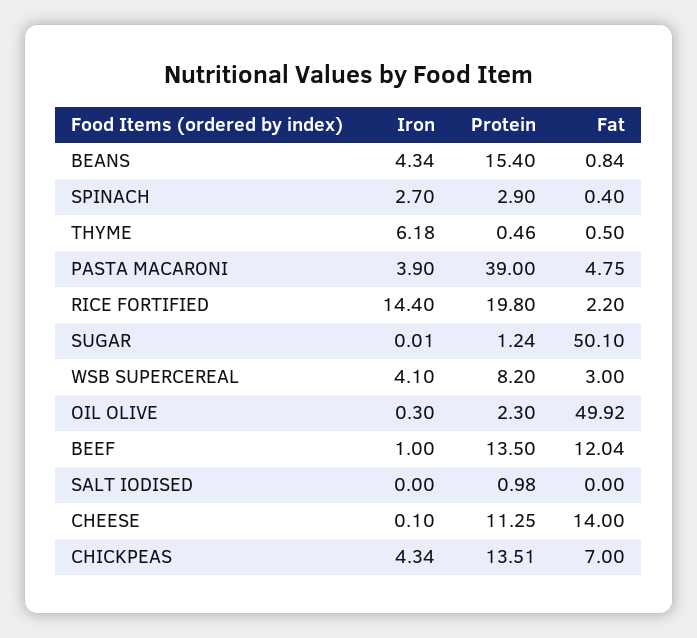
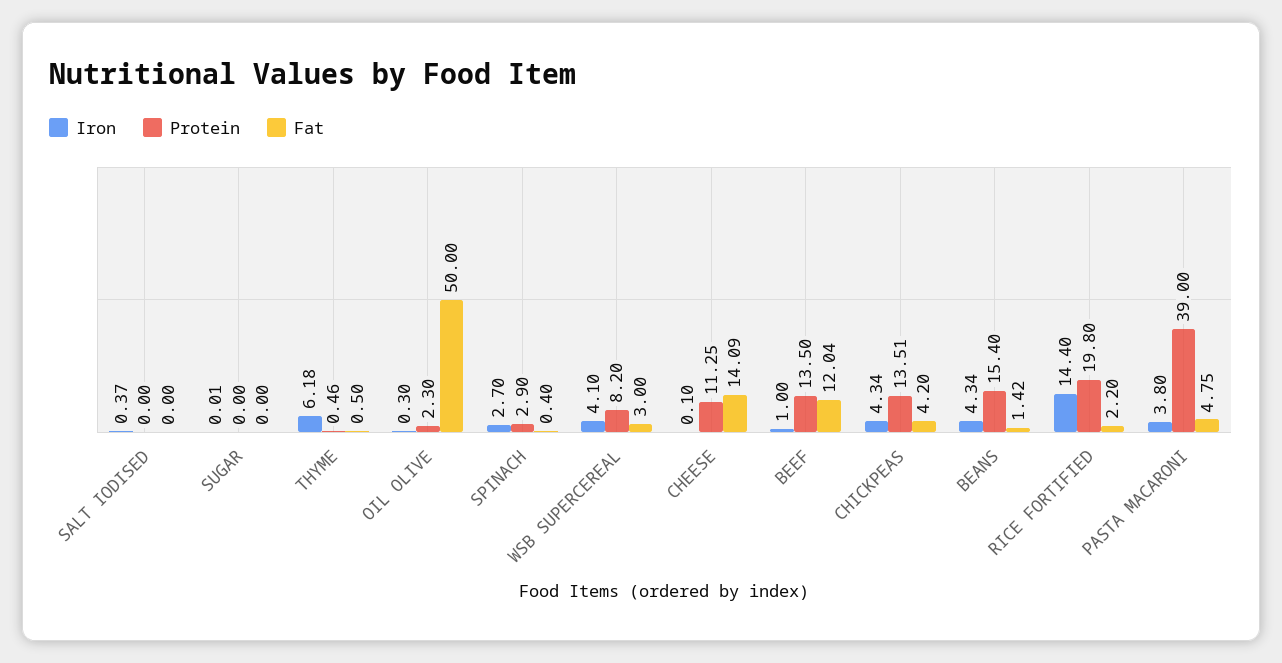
Fat, BEANS: 0.84 -> 1.42
Iron, PASTA MACARONI: 3.9 -> 3.8
Protein, SUGAR: 1.24 -> 0
Fat, SUGAR: 50.1 -> 0
Fat, OIL OLIVE: 49.92 -> 50
Iron, SALT IODISED: 0 -> 0.37
Protein, SALT IODISED: 0.98 -> 0
Fat, CHEESE: 14 -> 14.09
Fat, CHICKPEAS: 7 -> 4.2

